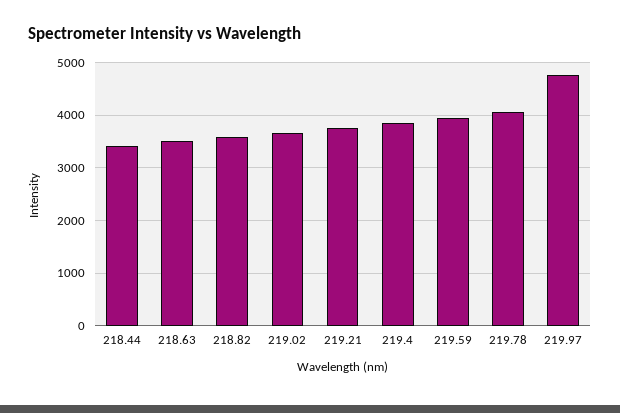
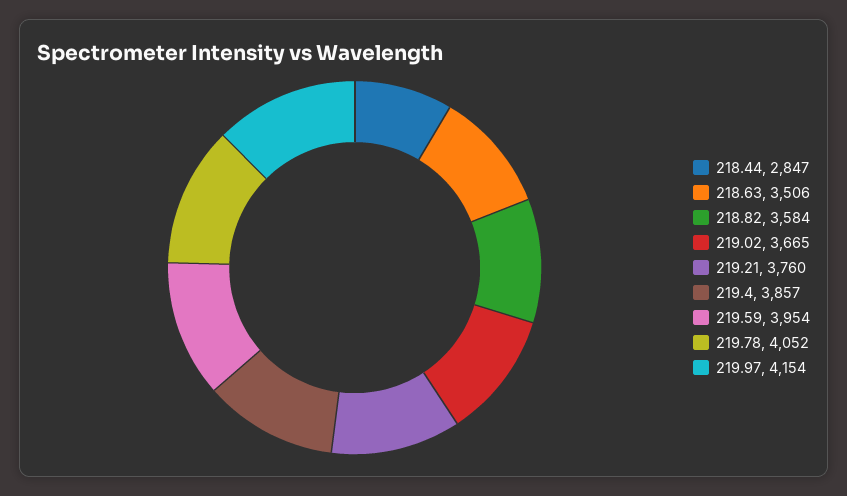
218.44: 3400 -> 2847
219.97: 4800 -> 4154

